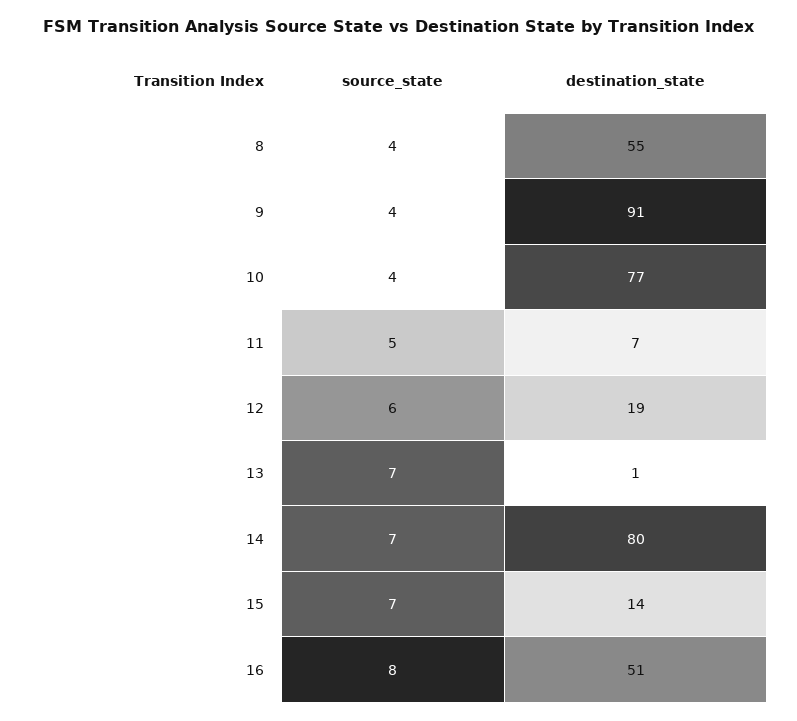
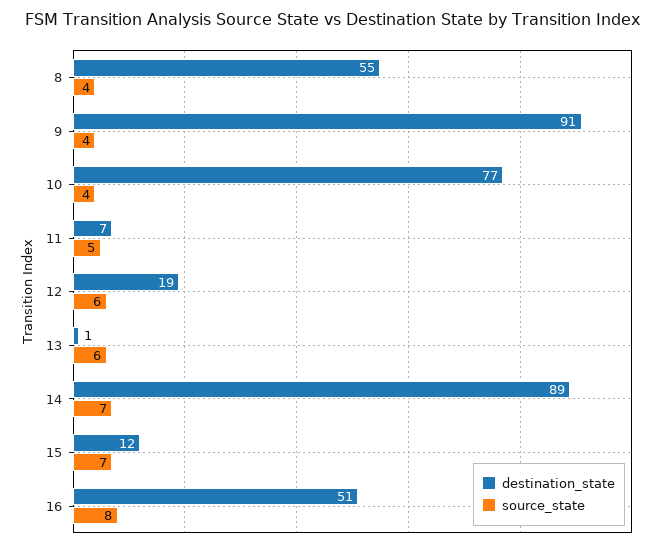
source_state, 13: 7 -> 6
destination_state, 14: 80 -> 89
destination_state, 15: 14 -> 12

